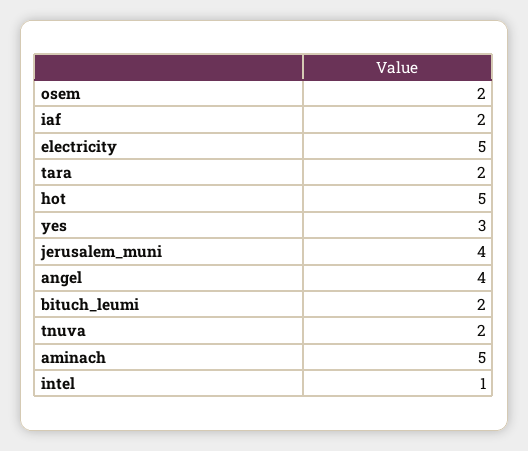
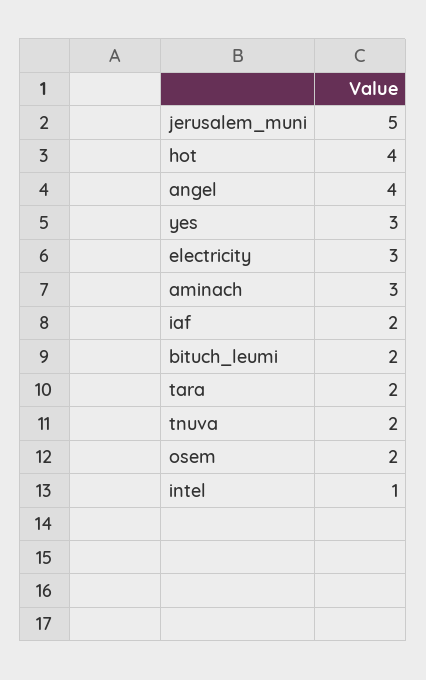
electricity: 5 -> 3
hot: 5 -> 4
jerusalem_muni: 4 -> 5
aminach: 5 -> 3

